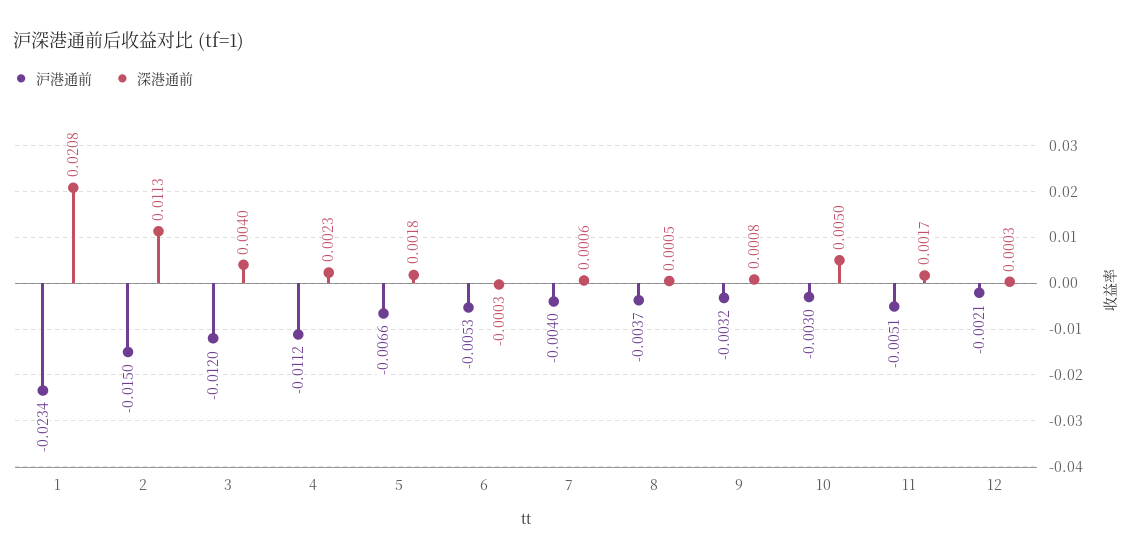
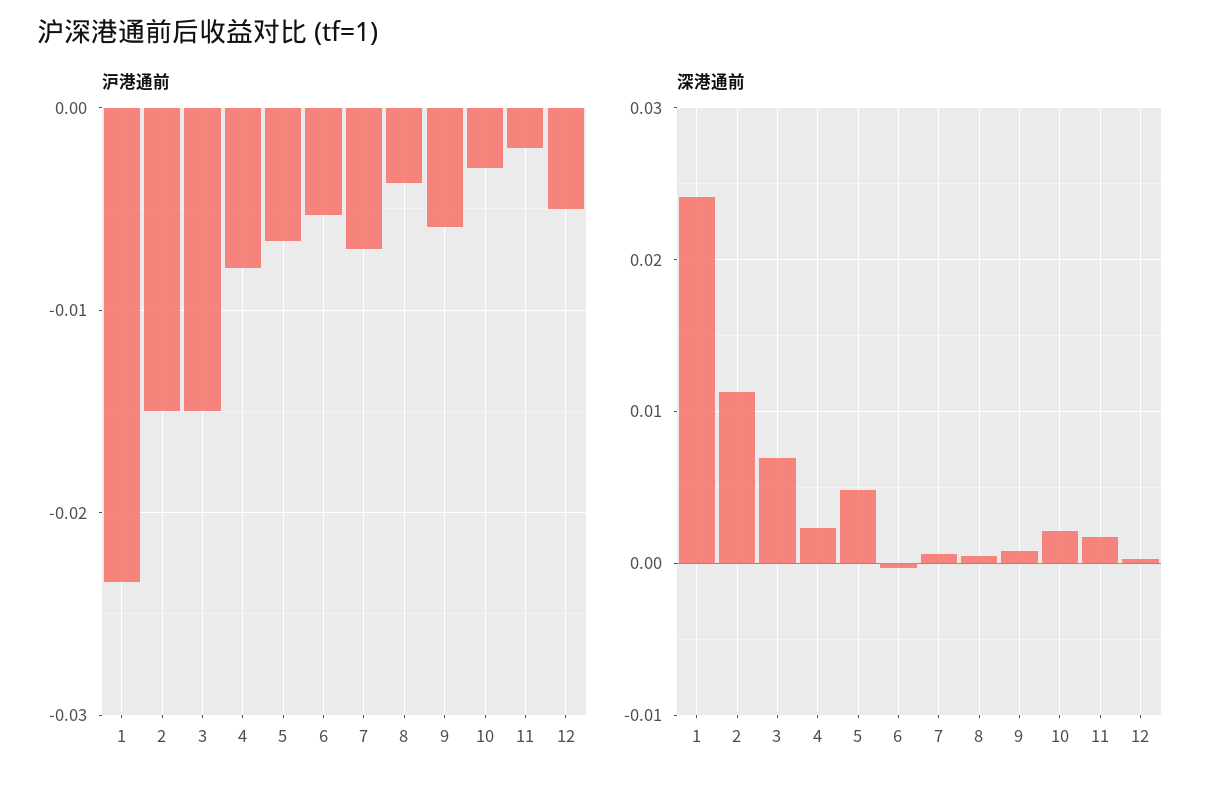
深港通前, 1: 0.0208 -> 0.024
沪港通前, 3: -0.012 -> -0.015
深港通前, 3: 0.004 -> 0.007
沪港通前, 4: -0.0112 -> -0.008
深港通前, 5: 0.0018 -> 0.005
沪港通前, 7: -0.004 -> -0.007
沪港通前, 9: -0.0032 -> -0.006
深港通前, 10: 0.005 -> 0.002
沪港通前, 11: -0.0051 -> -0.002
沪港通前, 12: -0.0021 -> -0.005

